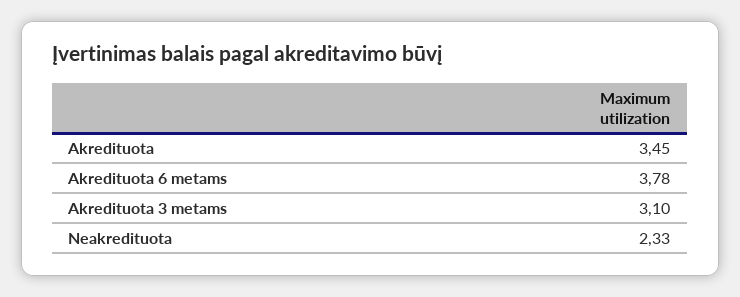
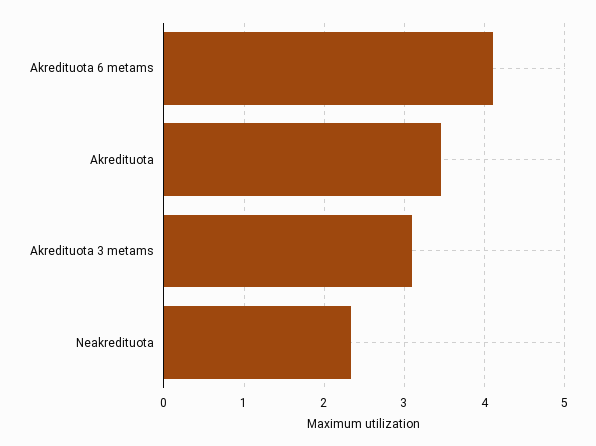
Akredituota 6 metams: 3.78 -> 4.1

